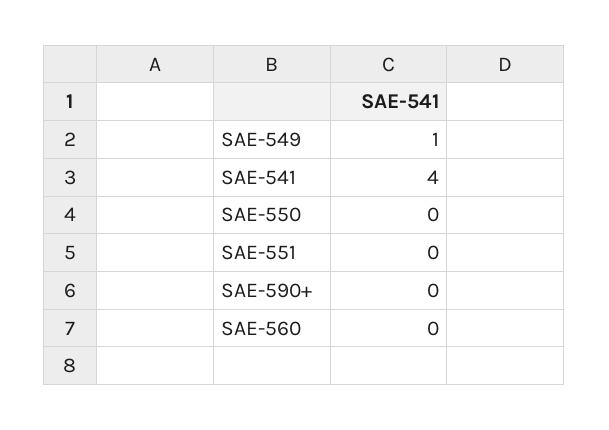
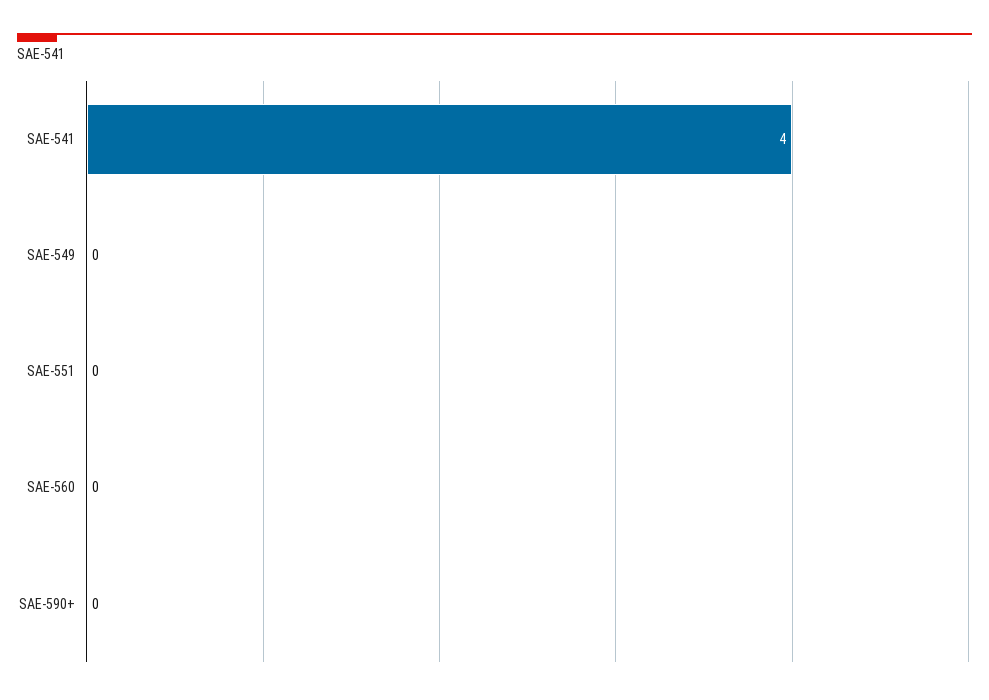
SAE-549: 1 -> 0
SAE-550: 0 -> none

